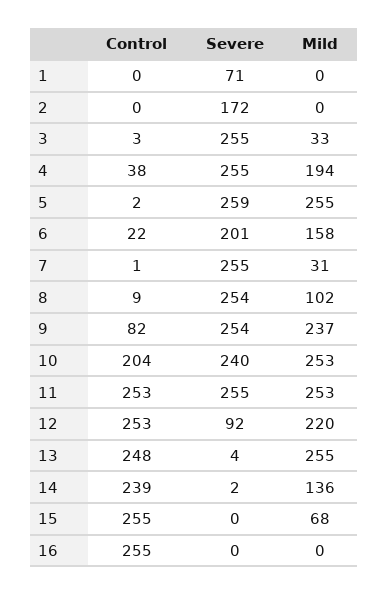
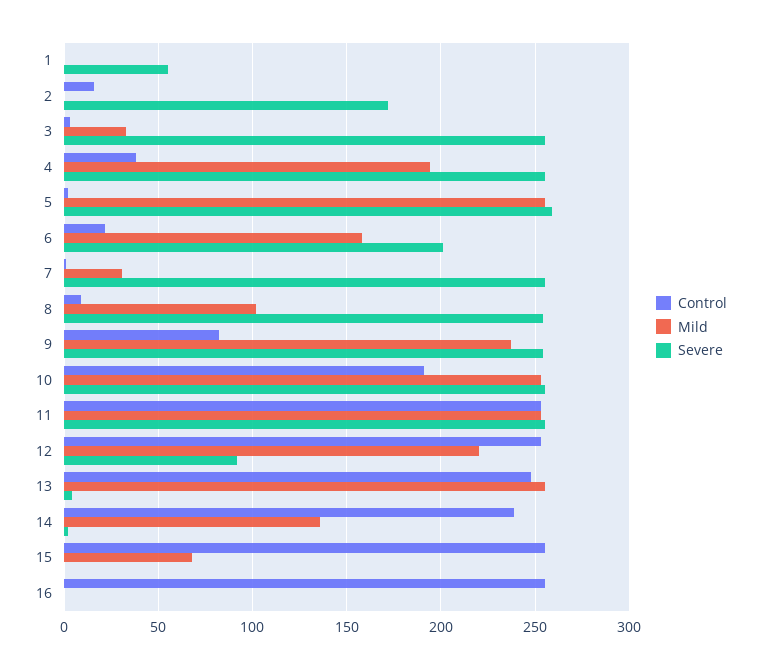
Severe, 1: 71 -> 55
Control, 2: 0 -> 15
Control, 10: 204 -> 190
Severe, 10: 240 -> 255

